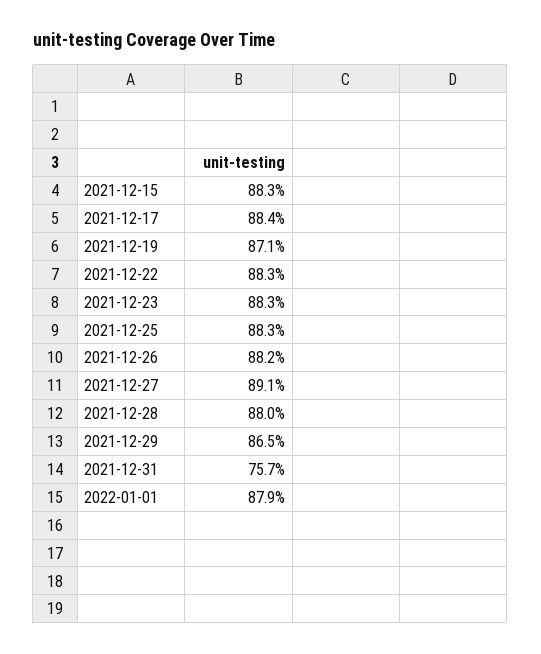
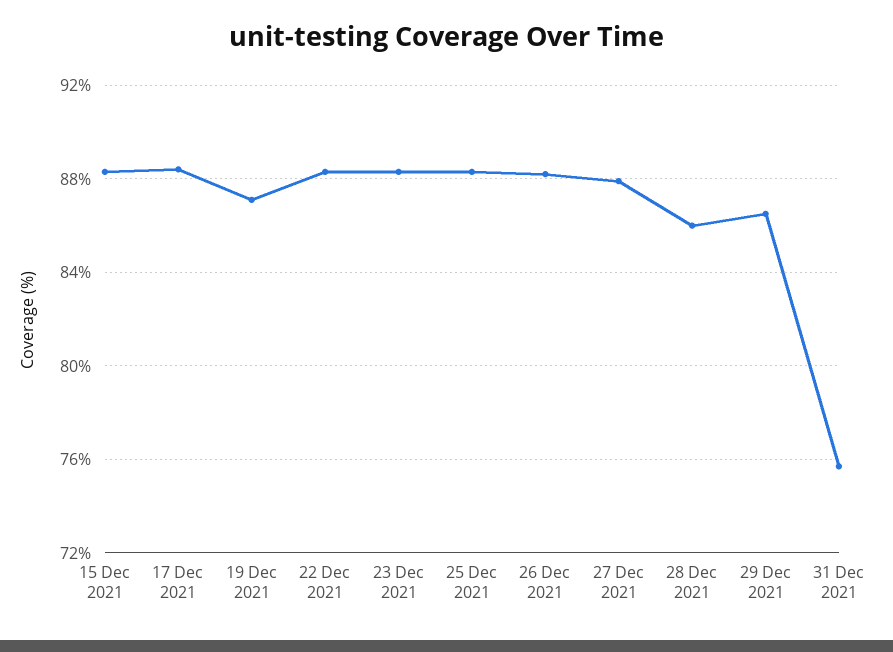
2021-12-27: 89.1 -> 88
2021-12-28: 88 -> 86
2022-01-01: 87.9 -> none

